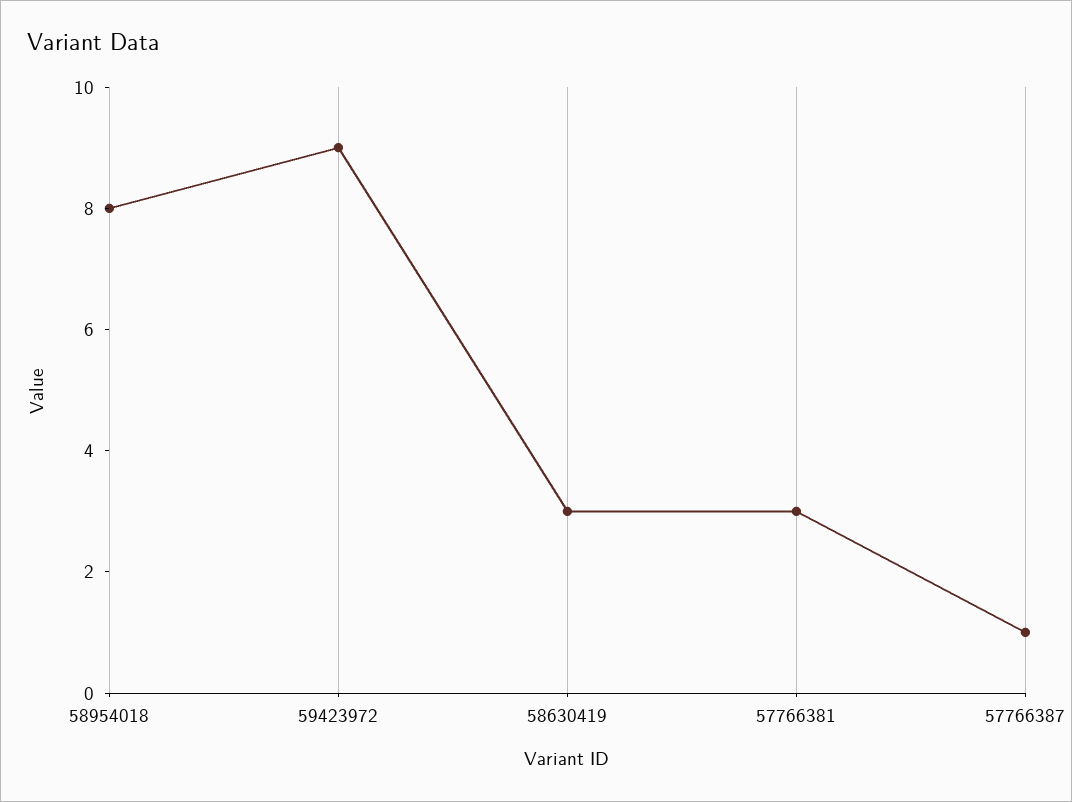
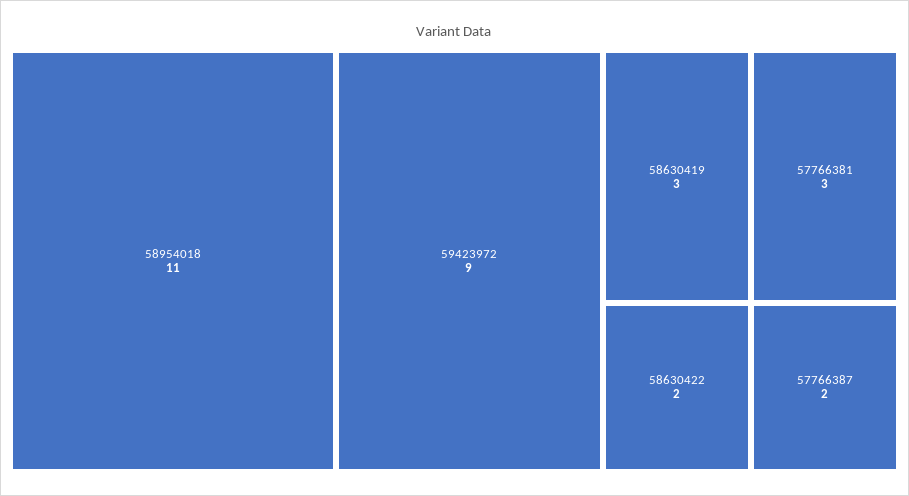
58954018: 8 -> 11
57766387: 1 -> 2
58630422: none -> 2

